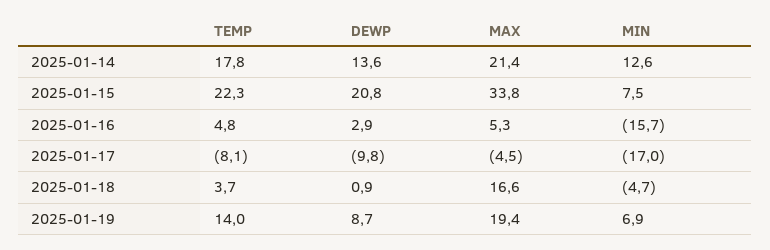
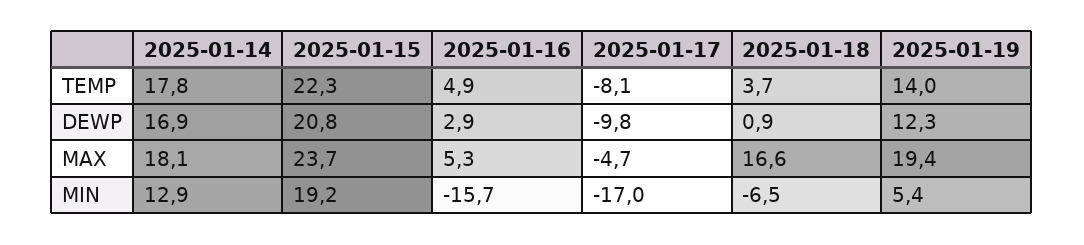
DEWP, 2025-01-14: 13.6 -> 16.9
MAX, 2025-01-14: 21.4 -> 18.1
MIN, 2025-01-14: 12.6 -> 12.9
MAX, 2025-01-15: 33.8 -> 23.7
MIN, 2025-01-15: 7.5 -> 19.2
TEMP, 2025-01-16: 4.8 -> 4.9
MAX, 2025-01-17: -4.5 -> -4.7
MIN, 2025-01-18: -4.7 -> -6.5
DEWP, 2025-01-19: 8.7 -> 12.3
MIN, 2025-01-19: 6.9 -> 5.4

